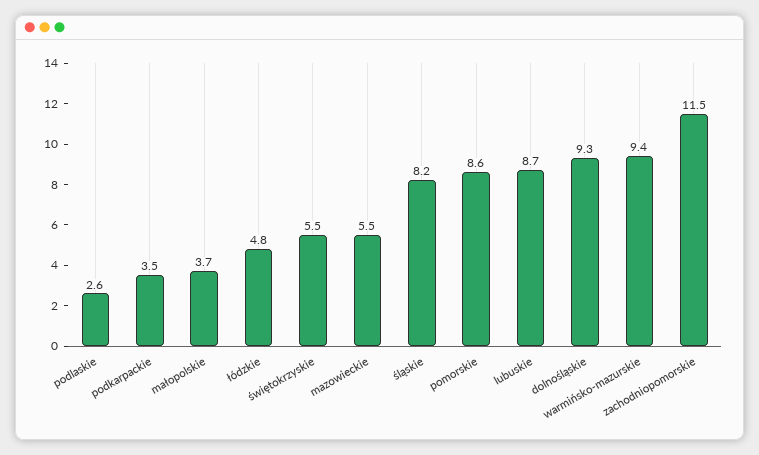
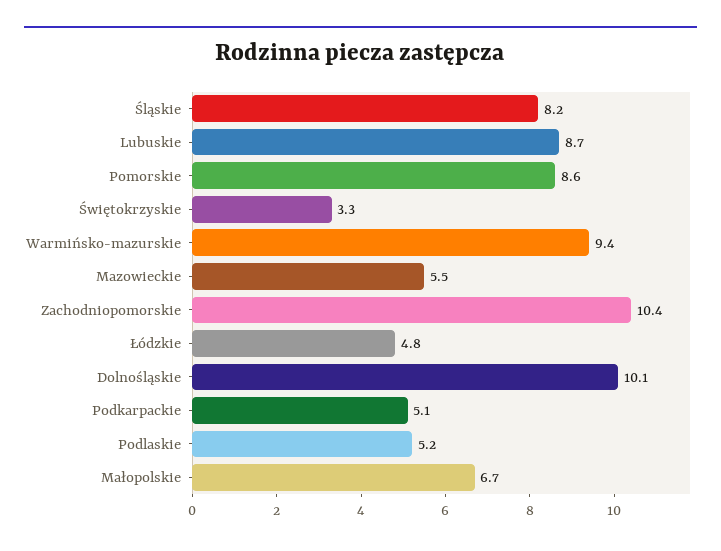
podlaskie: 2.6 -> 5.2
podkarpackie: 3.5 -> 5.1
małopolskie: 3.7 -> 6.7
świętokrzyskie: 5.5 -> 3.3
dolnośląskie: 9.3 -> 10.1
zachodniopomorskie: 11.5 -> 10.4

